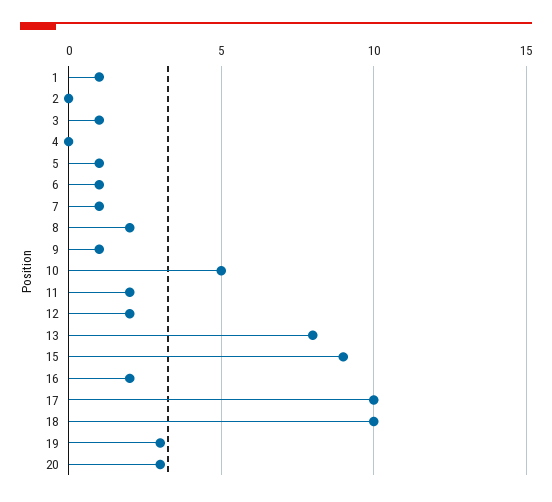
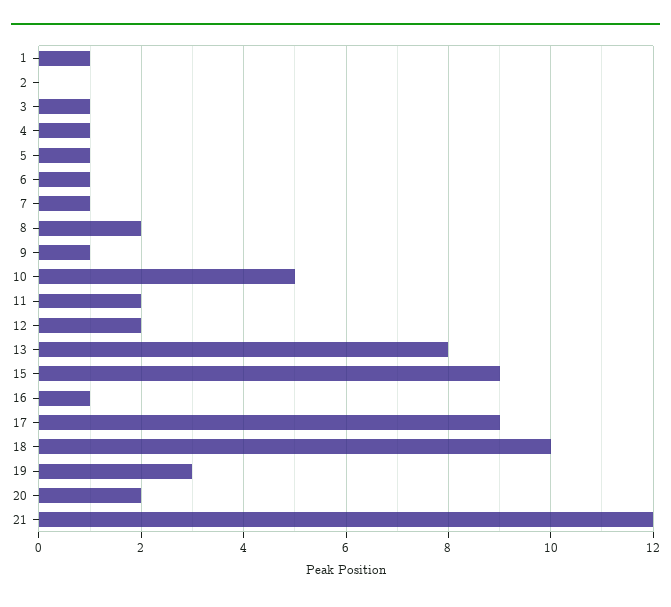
4: 0 -> 1
16: 2 -> 1
17: 10 -> 9
20: 3 -> 2
21: none -> 12

